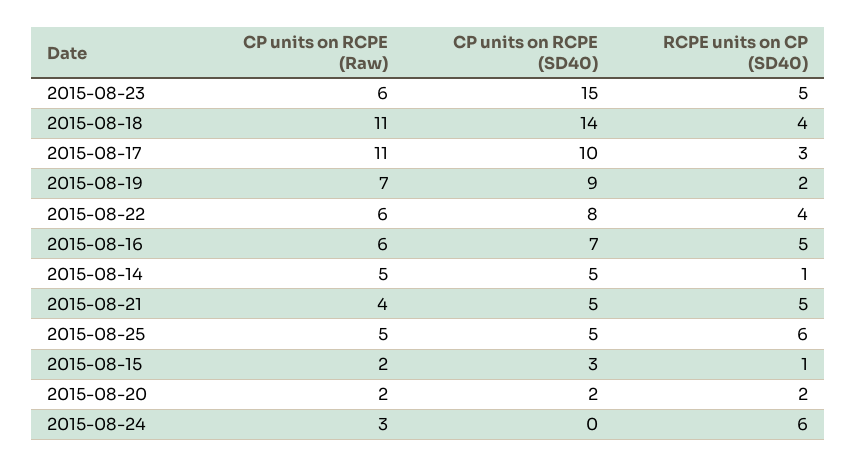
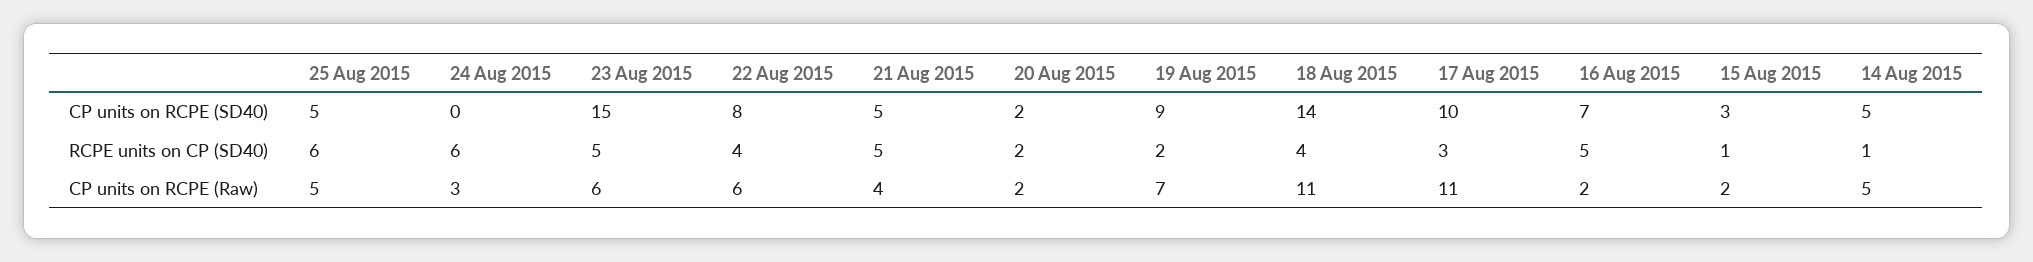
CP units on RCPE (Raw), 2015-08-16: 6 -> 2

